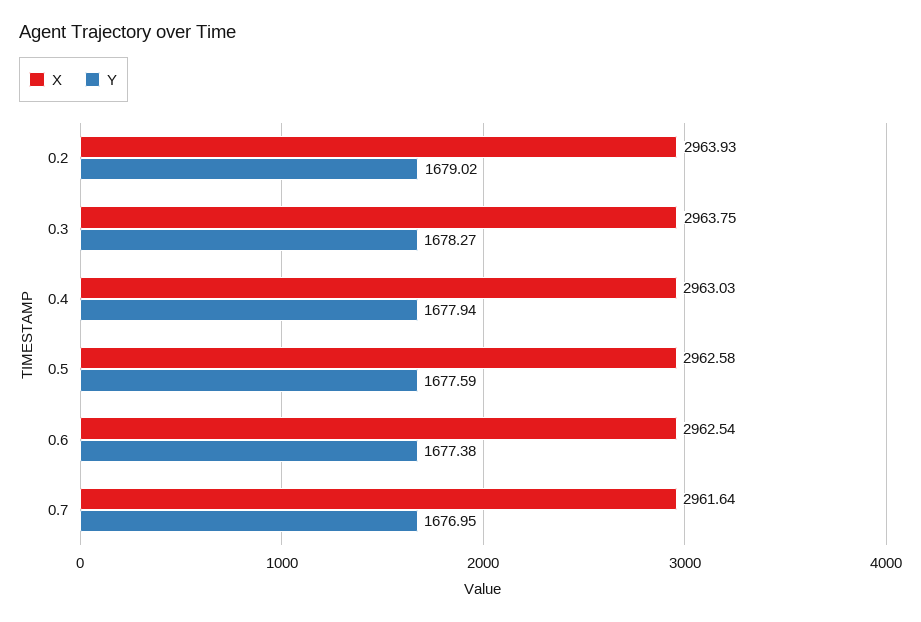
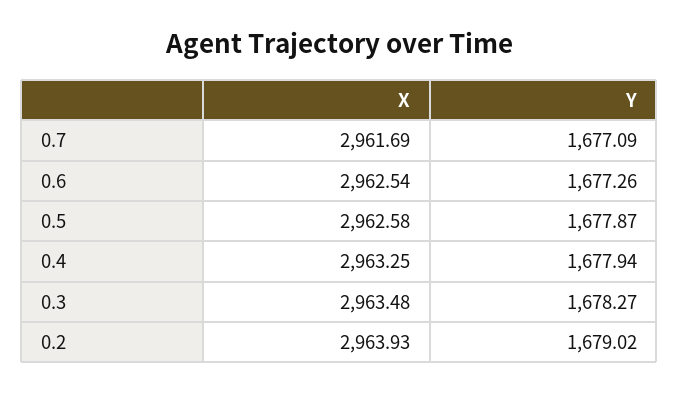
X, 0.3: 2963.75 -> 2963.48
X, 0.4: 2963.03 -> 2963.25
Y, 0.5: 1677.59 -> 1677.87
Y, 0.6: 1677.38 -> 1677.26
X, 0.7: 2961.64 -> 2961.69
Y, 0.7: 1676.95 -> 1677.09

